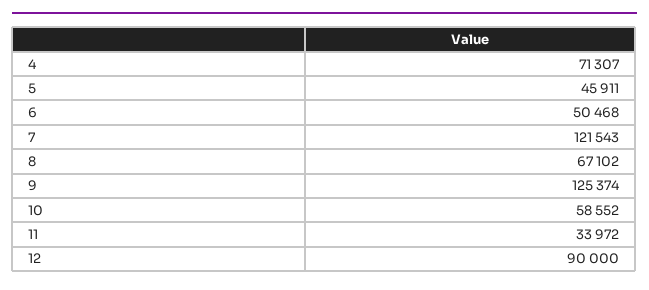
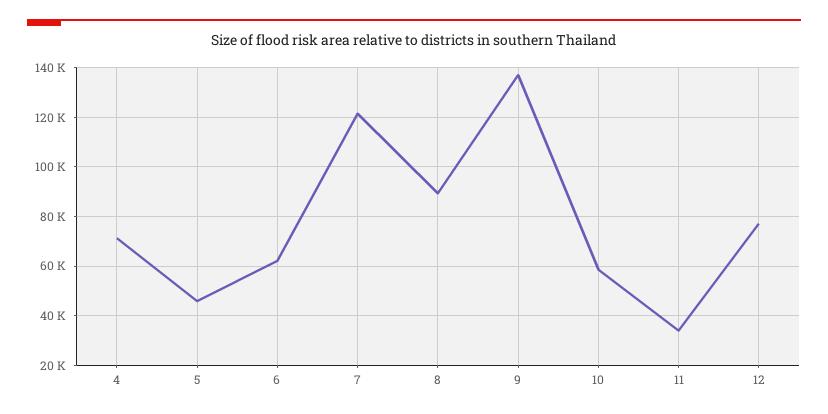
6: 50468 -> 62500
8: 67102 -> 90000
9: 125374 -> 137500
12: 90000 -> 77500

